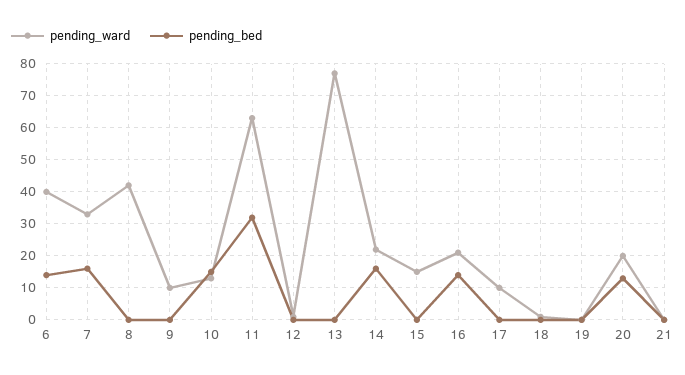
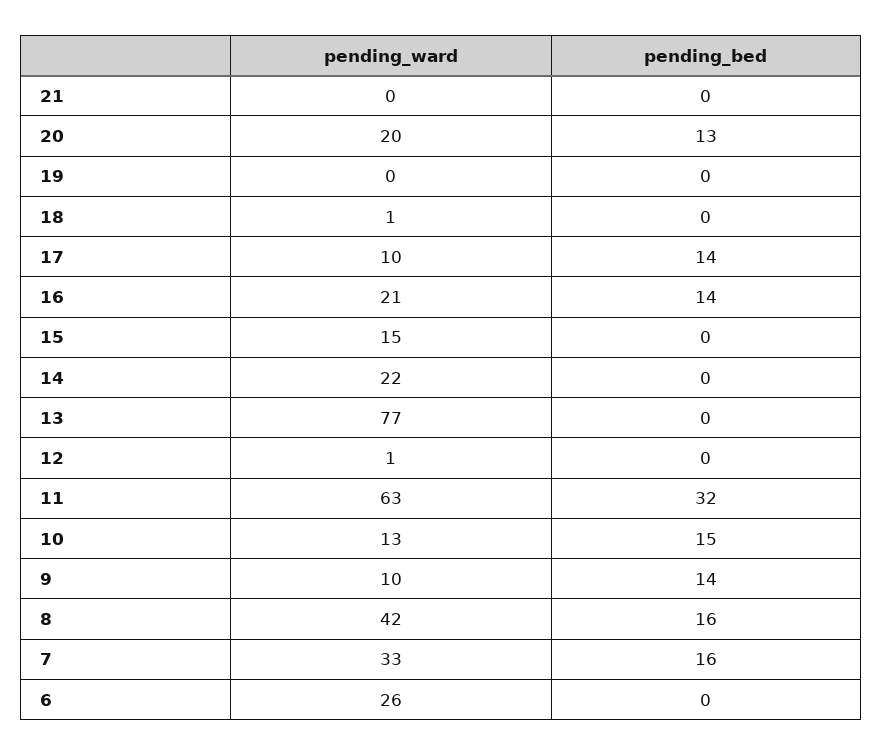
pending_ward, 6: 40 -> 26
pending_bed, 6: 15 -> 0
pending_bed, 8: 0 -> 16
pending_bed, 9: 0 -> 14
pending_bed, 14: 15 -> 0
pending_bed, 17: 0 -> 14

